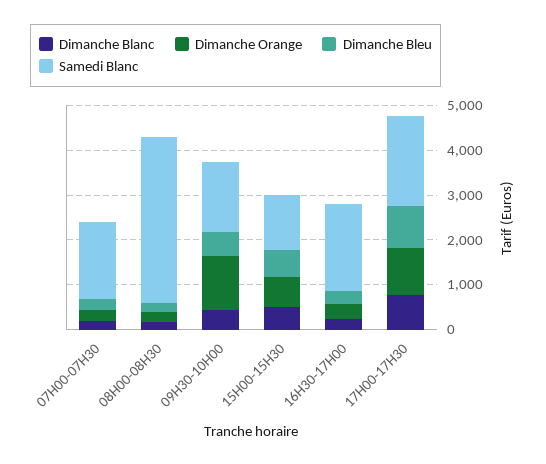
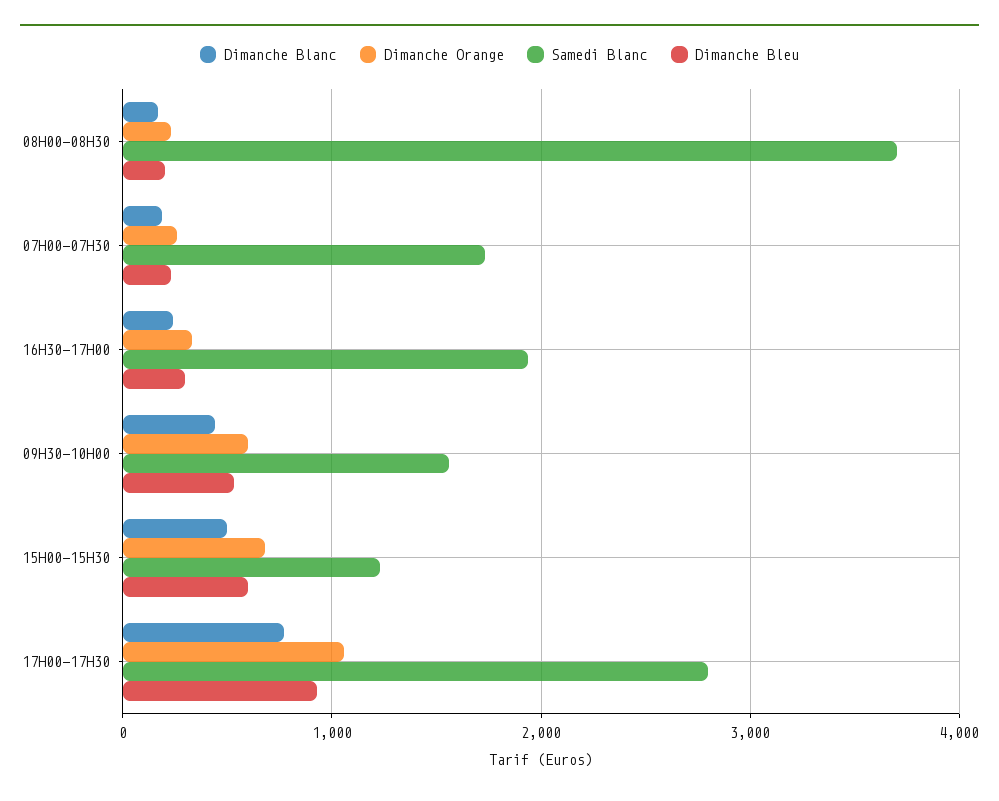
Dimanche Orange, 09H30-10H00: 1200 -> 600
Samedi Blanc, 17H00-17H30: 2000 -> 2800

